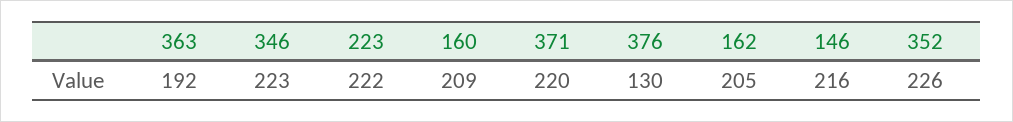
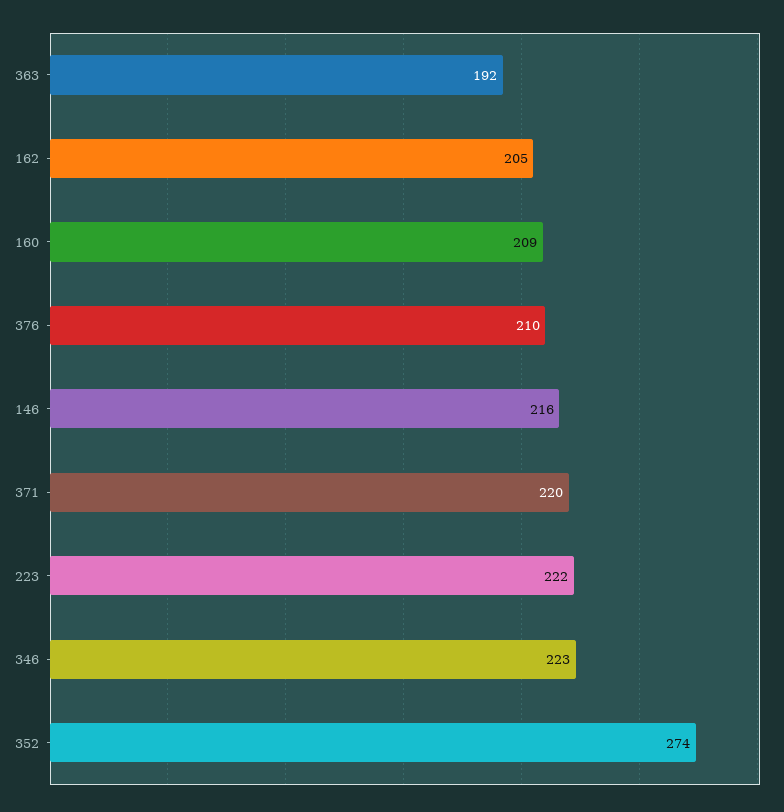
376: 130 -> 210
352: 226 -> 274

